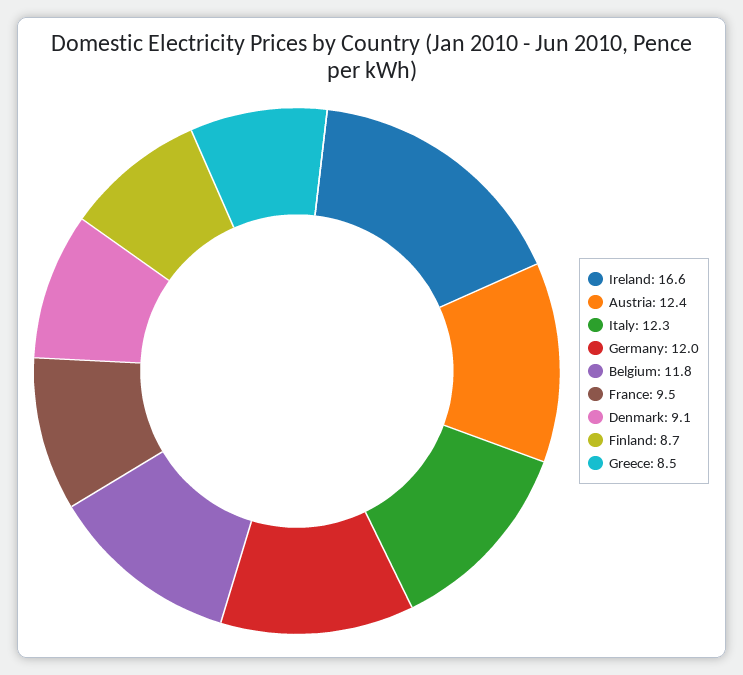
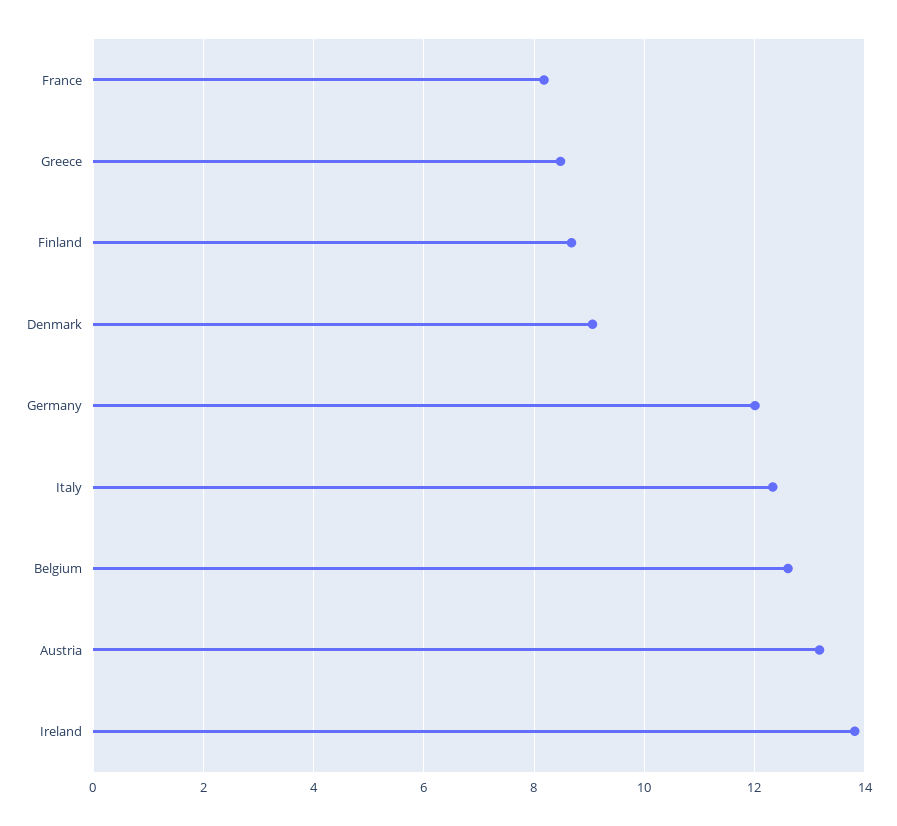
Ireland: 16.6 -> 13.8
Austria: 12.4 -> 13.2
Belgium: 11.8 -> 12.6
France: 9.5 -> 8.2

